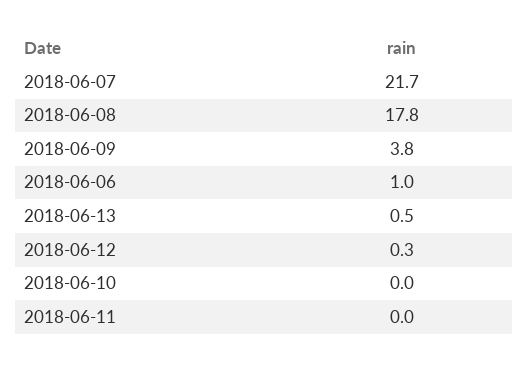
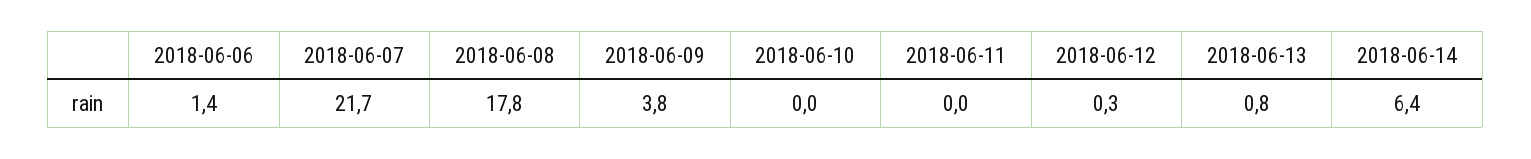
2018-06-06: 1 -> 1.4
2018-06-13: 0.5 -> 0.8
2018-06-14: none -> 6.4

